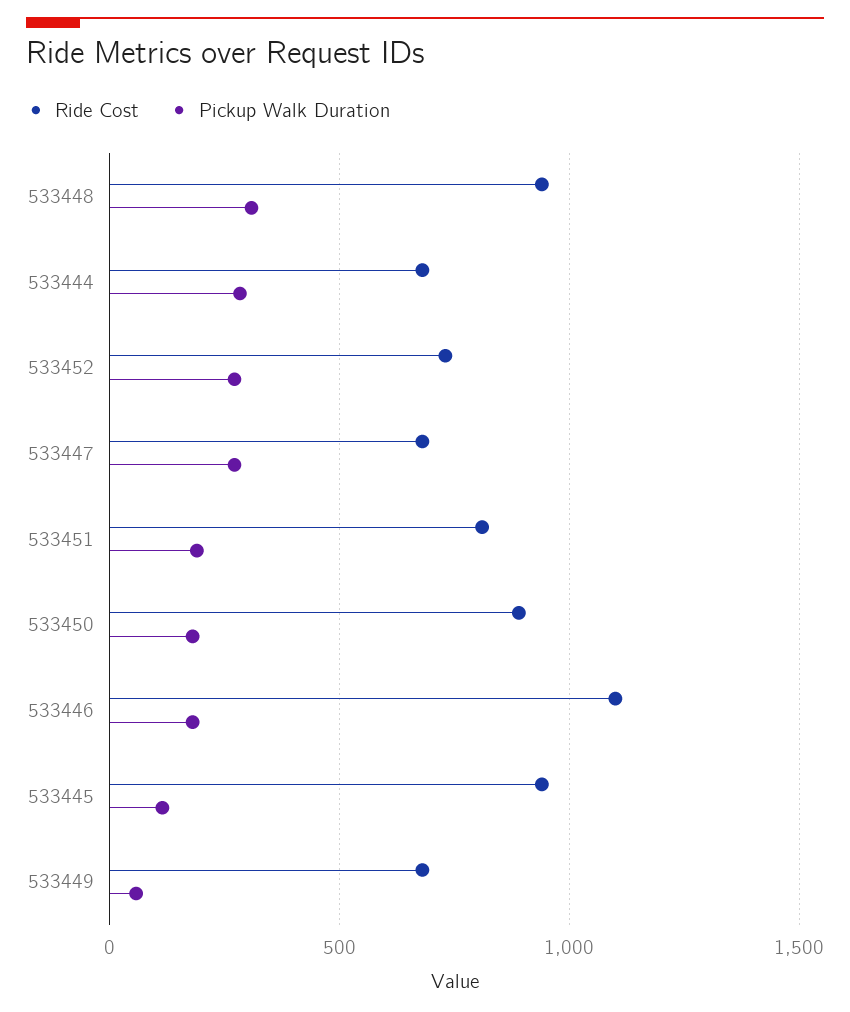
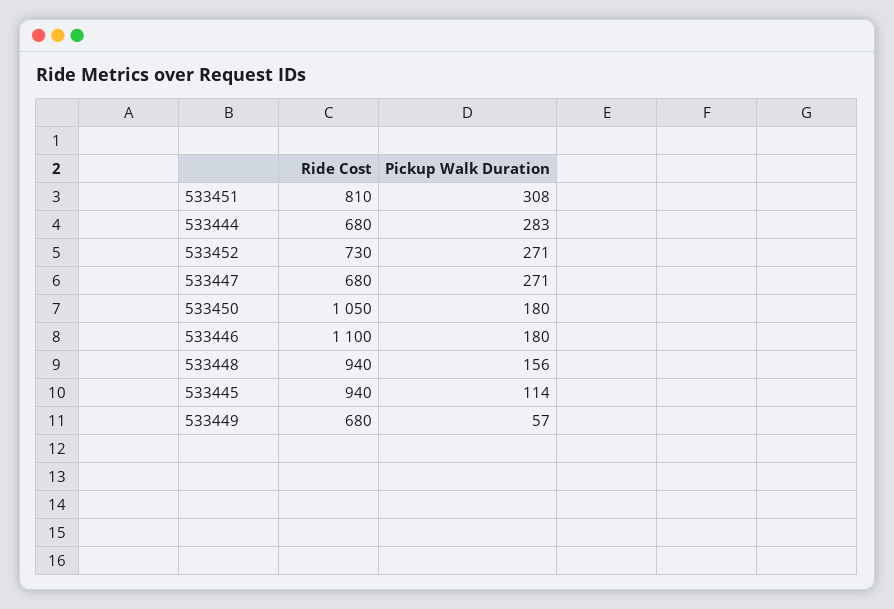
Pickup Walk Duration, 533448: 300 -> 156
Pickup Walk Duration, 533451: 200 -> 308
Ride Cost, 533450: 900 -> 1050

